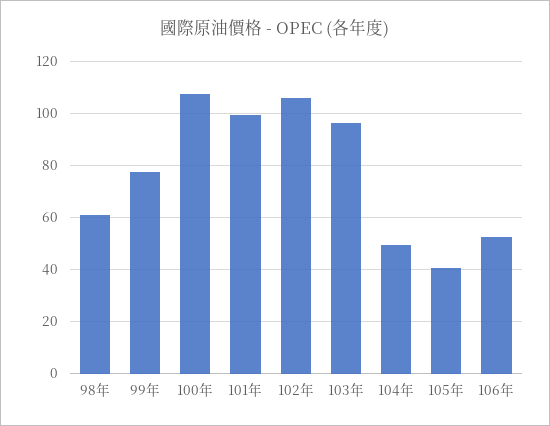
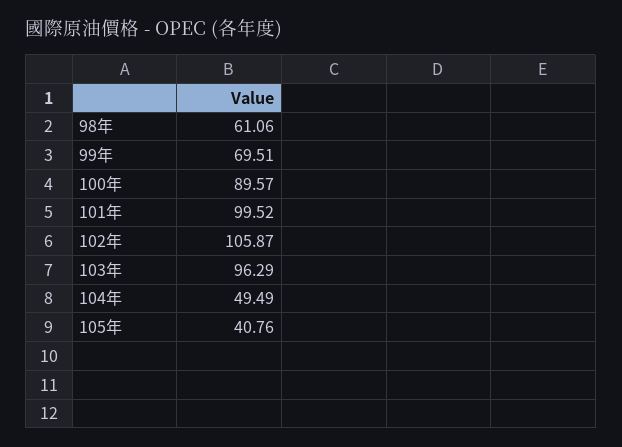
99年: 77.5 -> 69.51
100年: 107.5 -> 89.57
106年: 52.5 -> none

